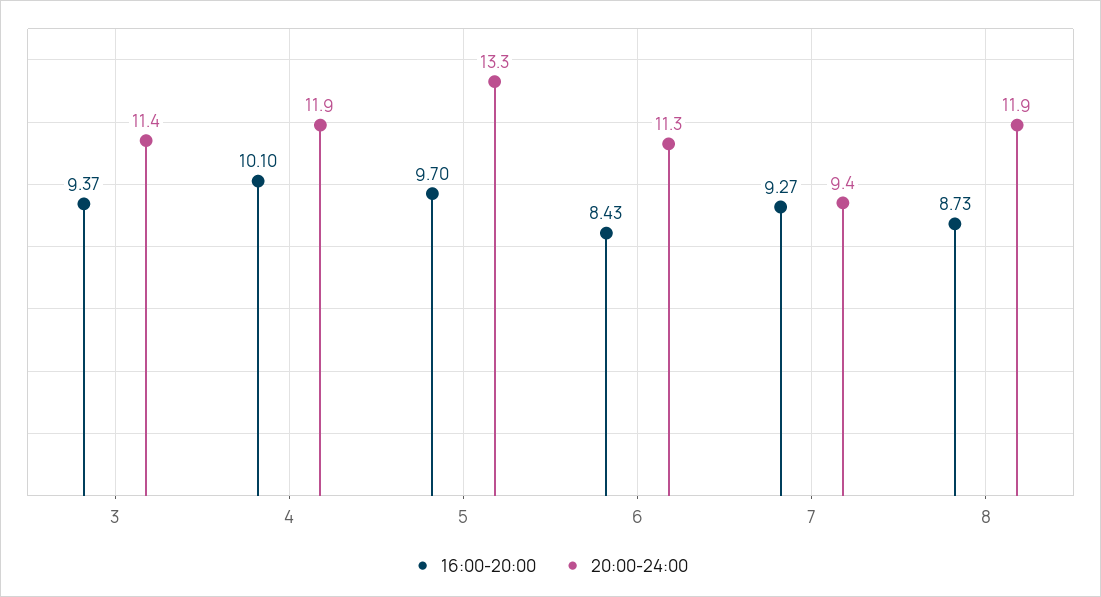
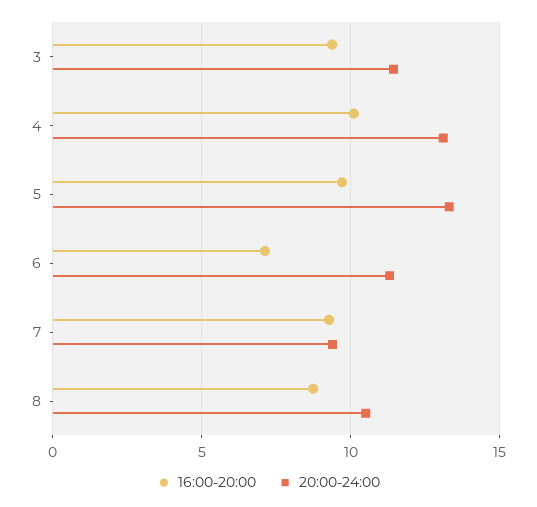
20:00-24:00, 4: 11.9 -> 13
16:00-20:00, 6: 8.43 -> 7
20:00-24:00, 8: 11.9 -> 10.5

